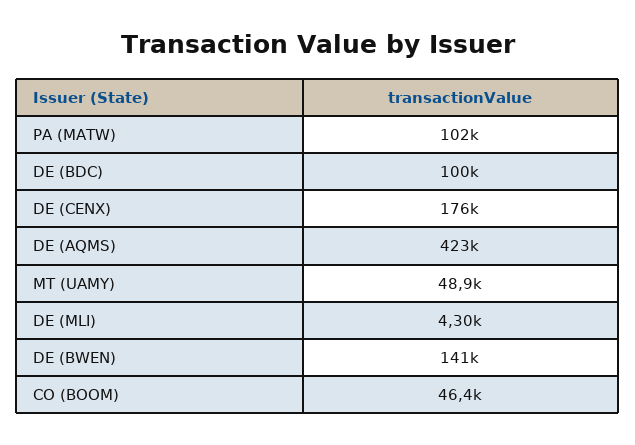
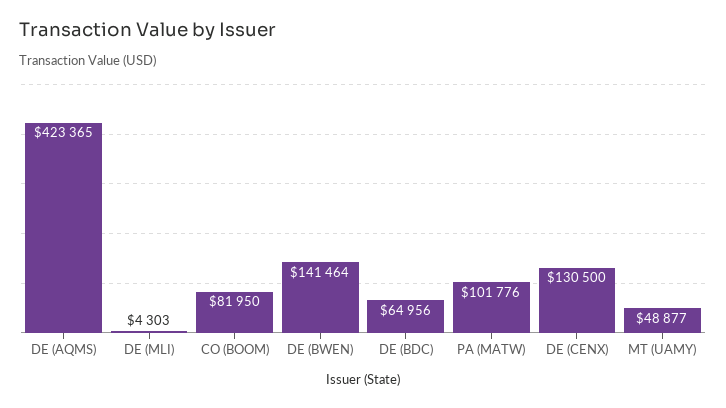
DE (BDC): 100000 -> 64956
DE (CENX): 176000 -> 130500
CO (BOOM): 46400 -> 81950

